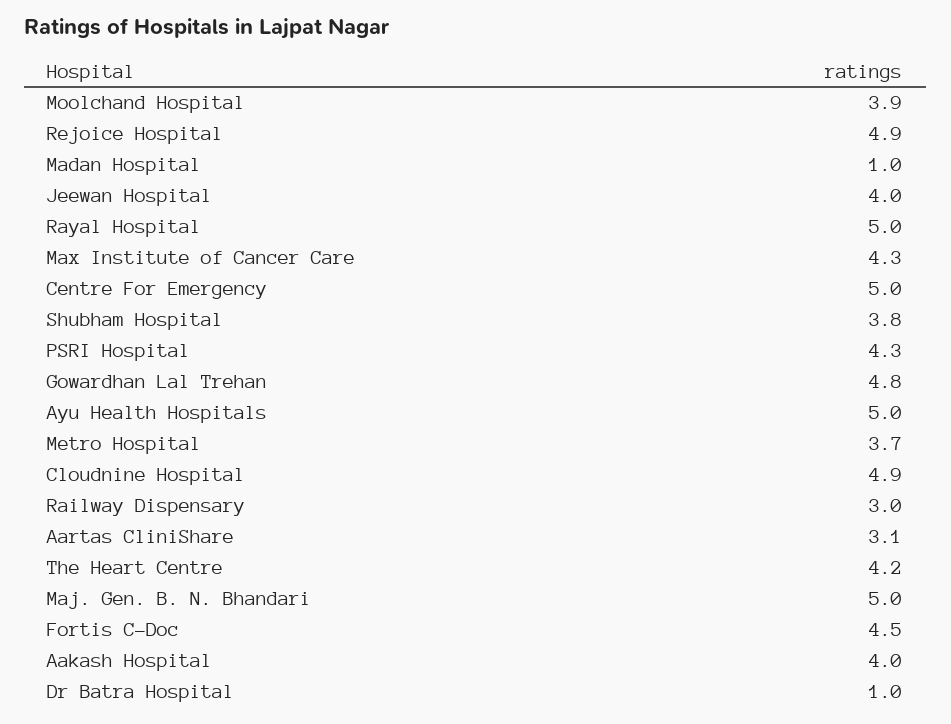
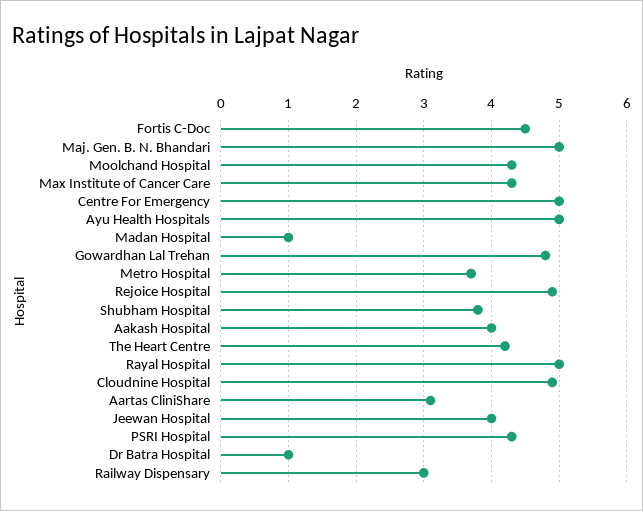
Moolchand Hospital: 3.9 -> 4.3

